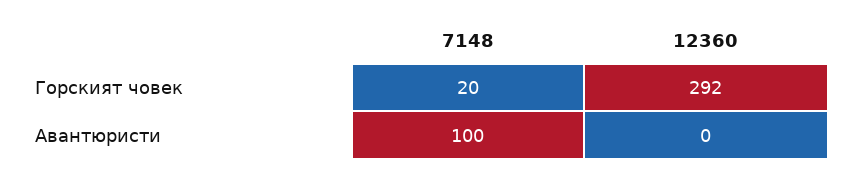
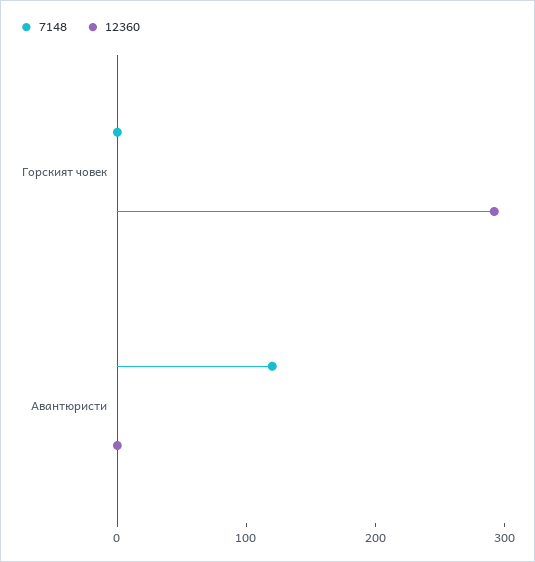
7148, Горският човек: 20 -> 0
7148, Авантюристи: 100 -> 120

